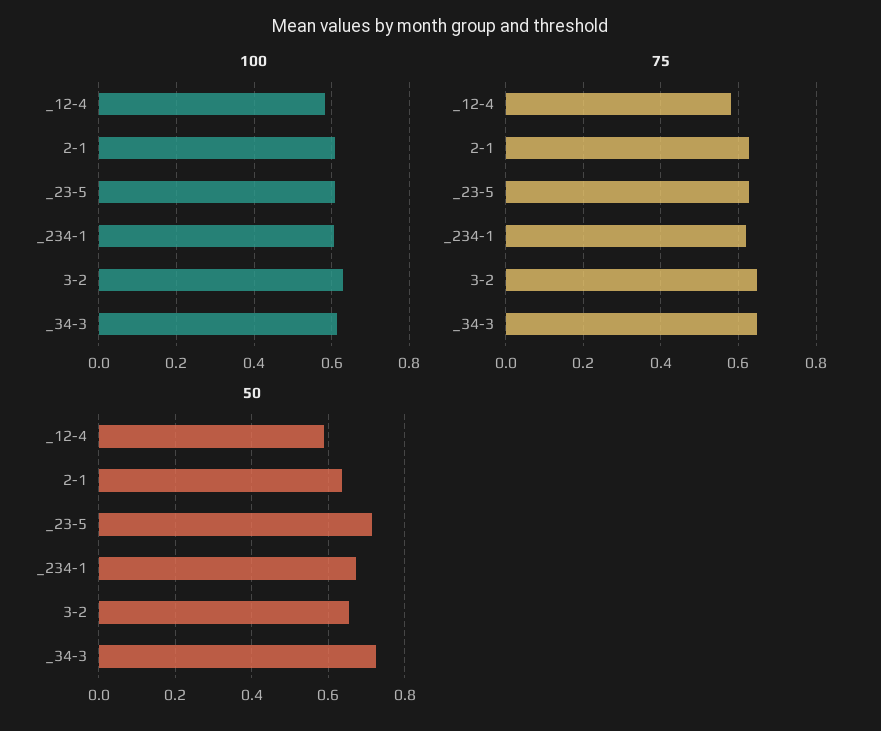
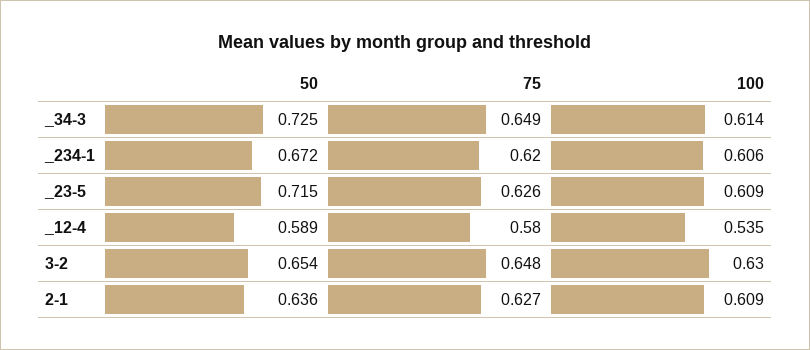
100, _12-4: 0.58 -> 0.535

